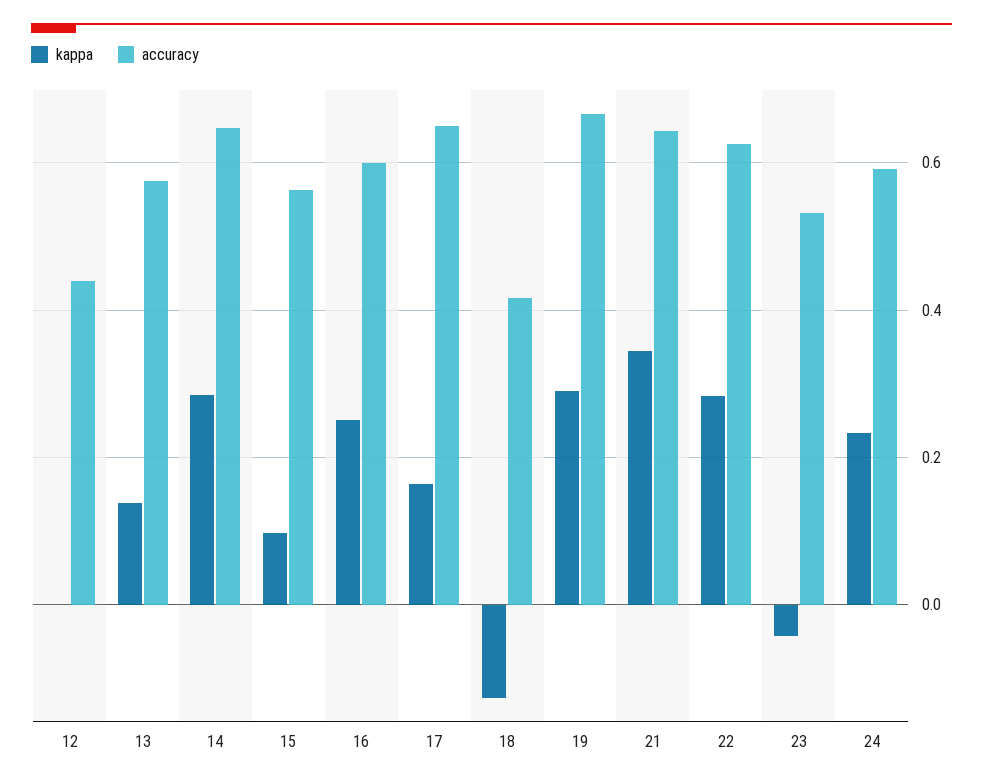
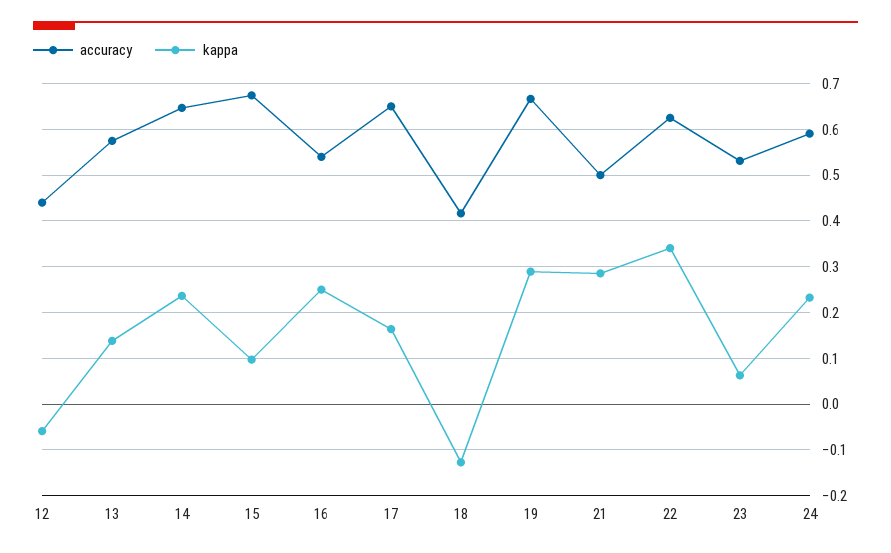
kappa, 12: 0 -> -0.06
kappa, 14: 0.28 -> 0.24
accuracy, 15: 0.56 -> 0.68
accuracy, 16: 0.6 -> 0.54
kappa, 21: 0.34 -> 0.28
accuracy, 21: 0.64 -> 0.5
kappa, 22: 0.28 -> 0.34
kappa, 23: -0.04 -> 0.06

